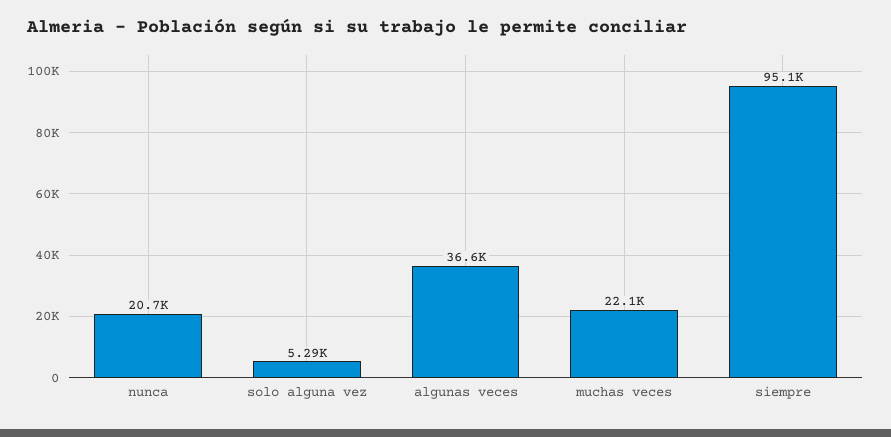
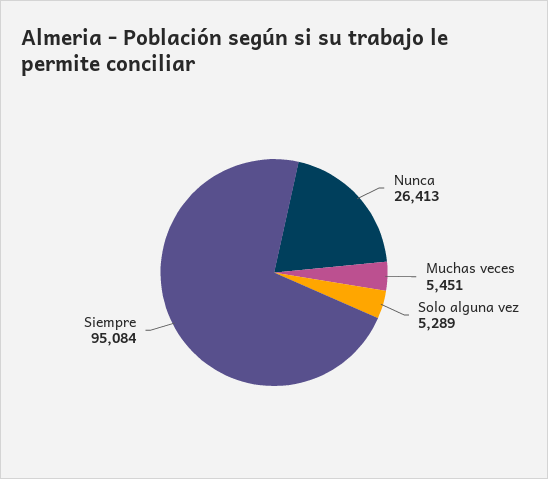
nunca: 20700 -> 26413
algunas veces: 36600 -> none
muchas veces: 22100 -> 5451

